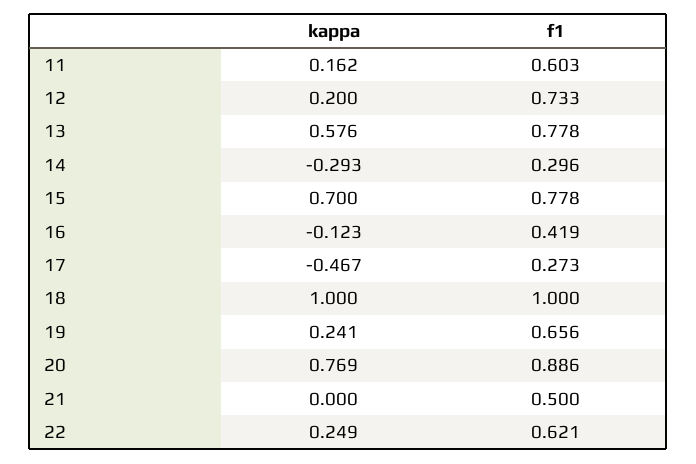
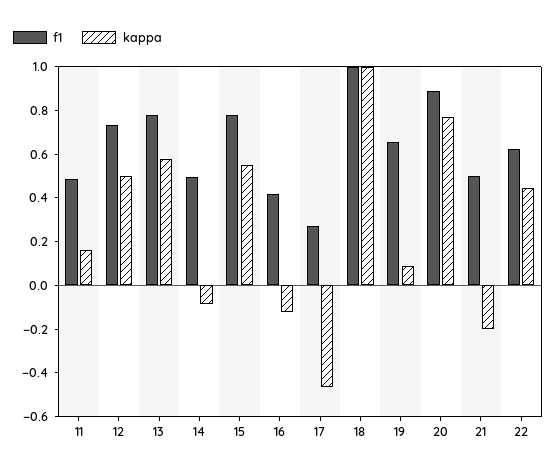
f1, 11: 0.603 -> 0.5
kappa, 12: 0.2 -> 0.5
kappa, 14: -0.293 -> -0.1
f1, 14: 0.296 -> 0.5
kappa, 15: 0.7 -> 0.55
kappa, 19: 0.241 -> 0.1
kappa, 21: 0 -> -0.2
kappa, 22: 0.249 -> 0.45

